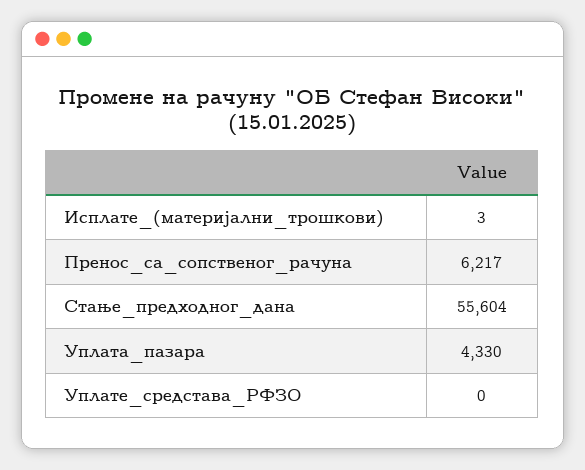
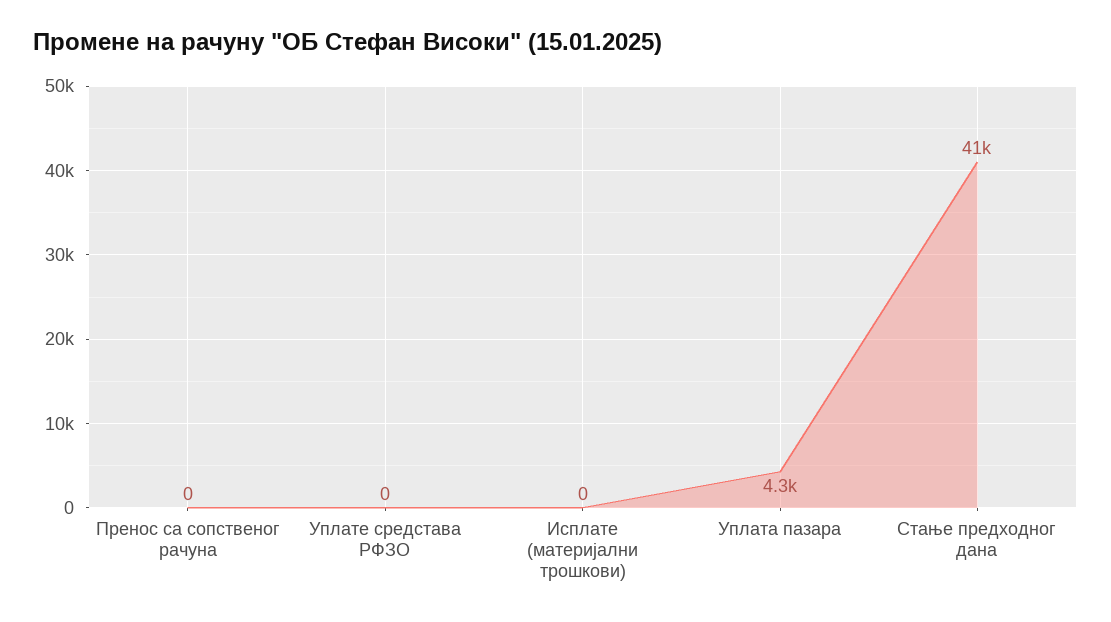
Исплате_(материјални_трошкови): 3 -> 0
Пренос_са_сопственог_рачуна: 6217 -> 0
Стање_предходног_дана: 55604 -> 41000

